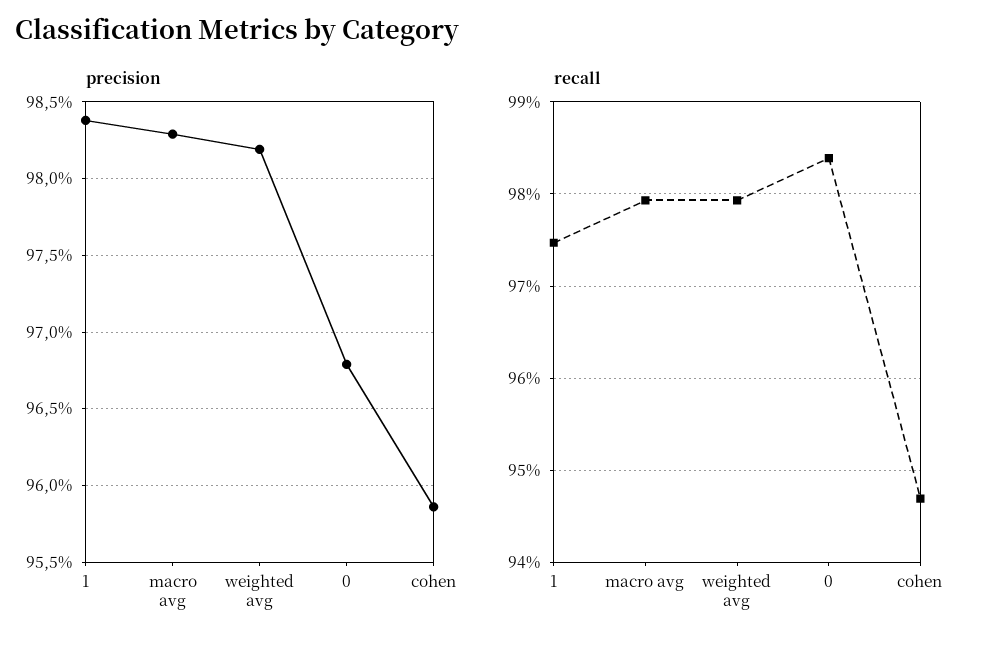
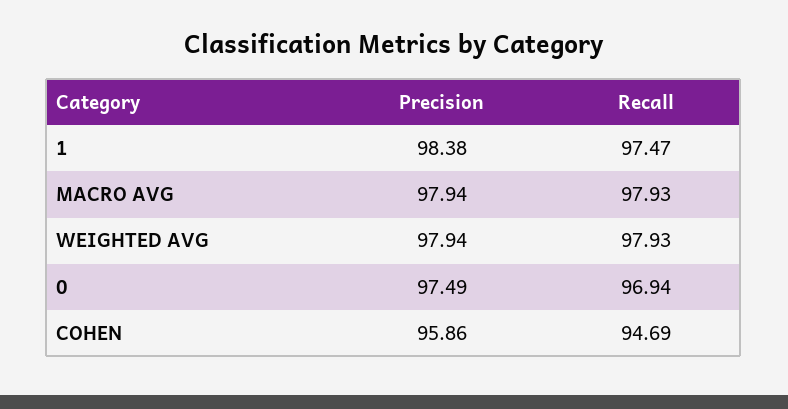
precision, macro avg: 98.3 -> 97.94
precision, weighted avg: 98.2 -> 97.94
precision, 0: 96.8 -> 97.49
recall, 0: 98.4 -> 96.94

